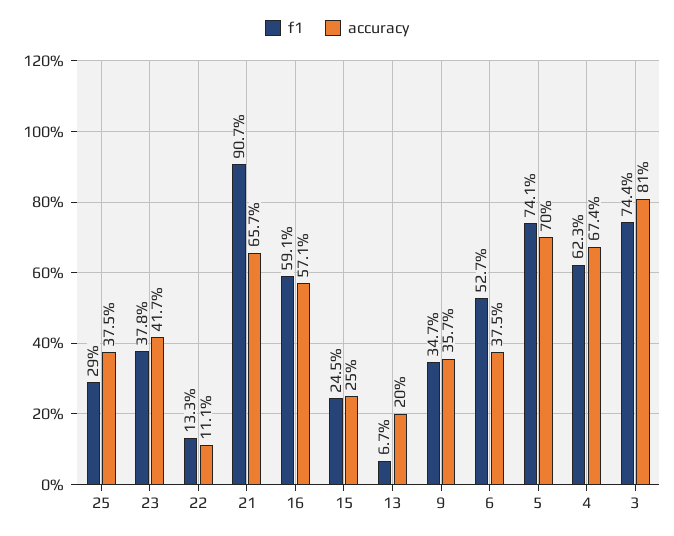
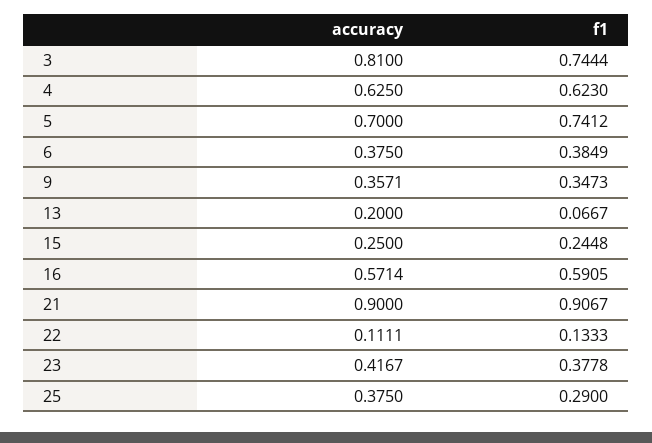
accuracy, 21: 0.657 -> 0.9
f1, 6: 0.527 -> 0.3849
accuracy, 4: 0.674 -> 0.625

